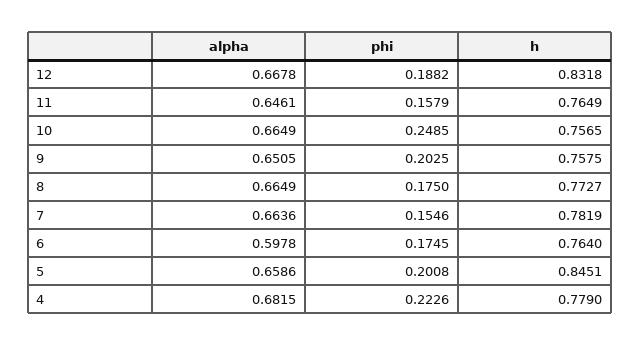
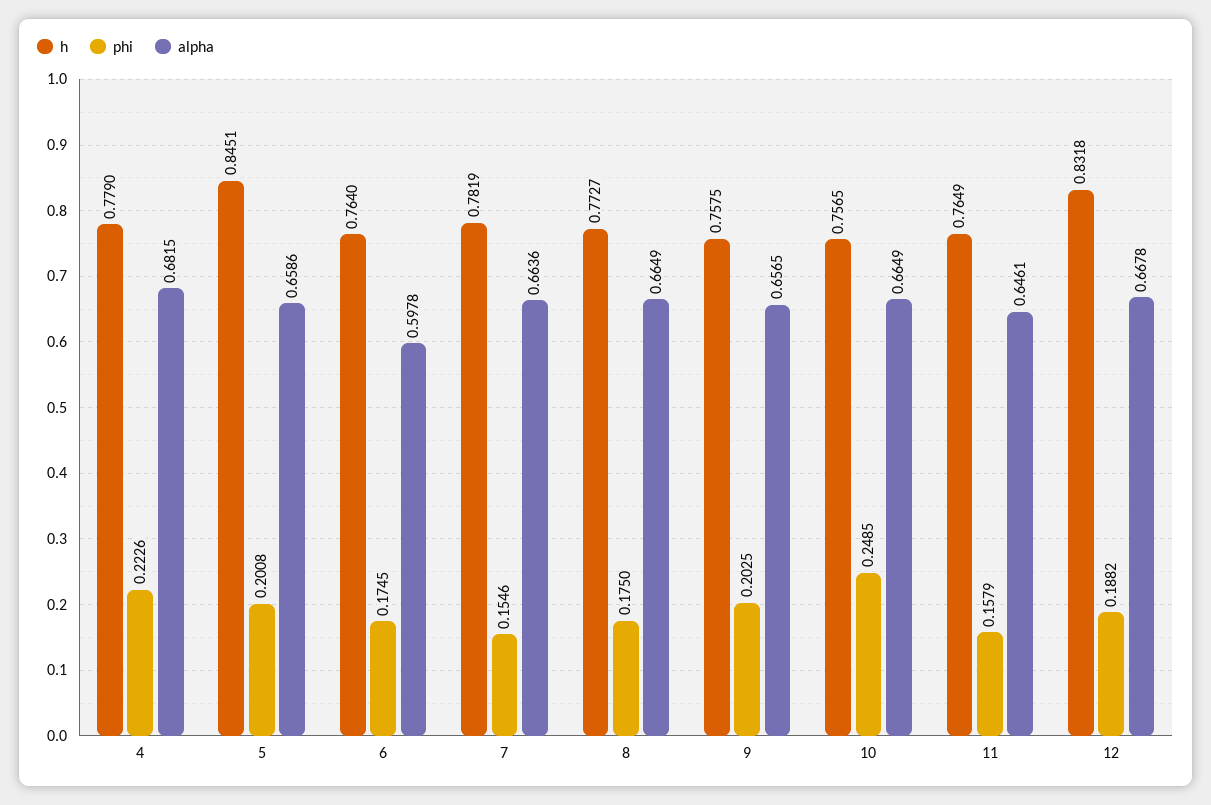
alpha, 9: 0.6505 -> 0.6565

